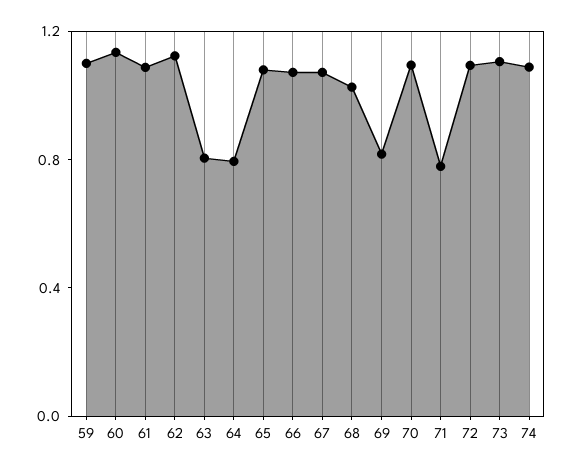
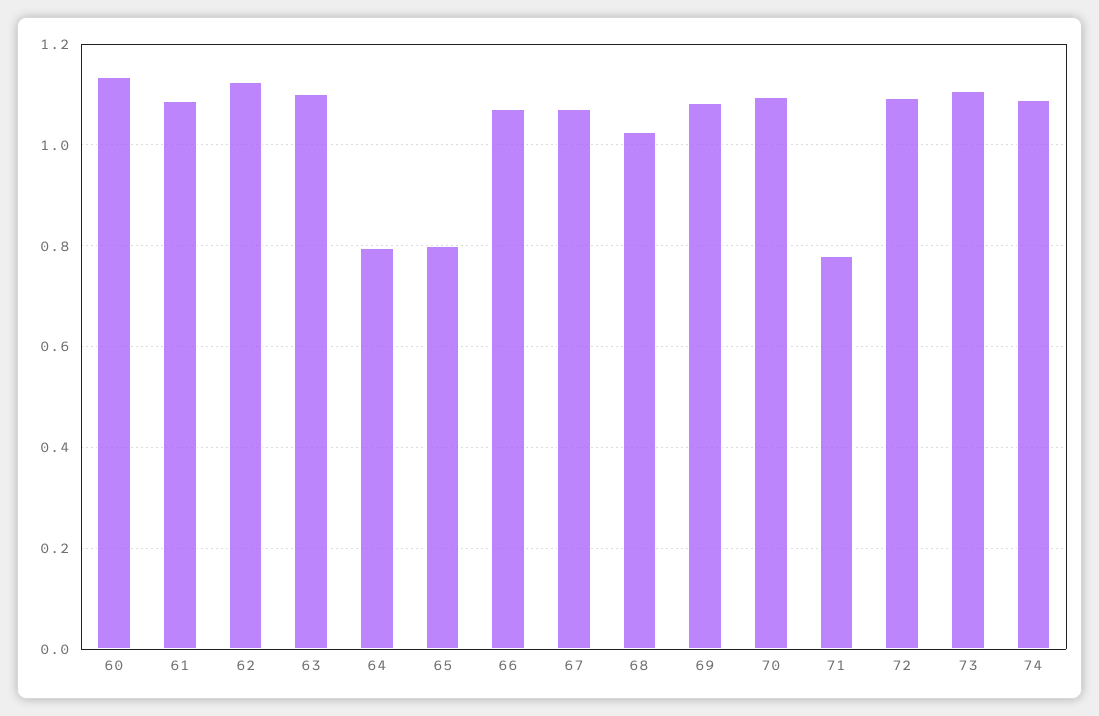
59: 1.1 -> none
63: 0.8 -> 1.1
65: 1.1 -> 0.8
69: 0.8 -> 1.08

